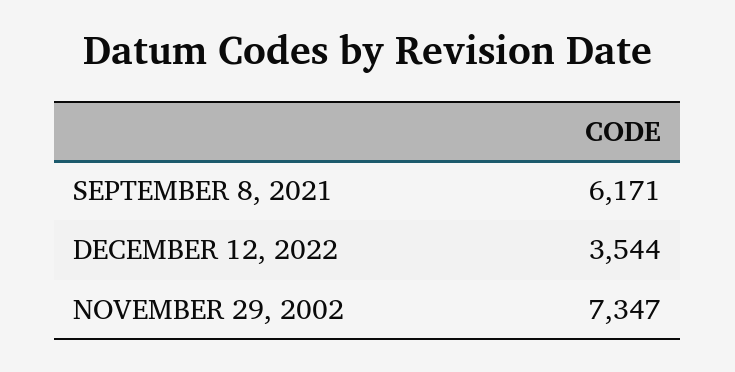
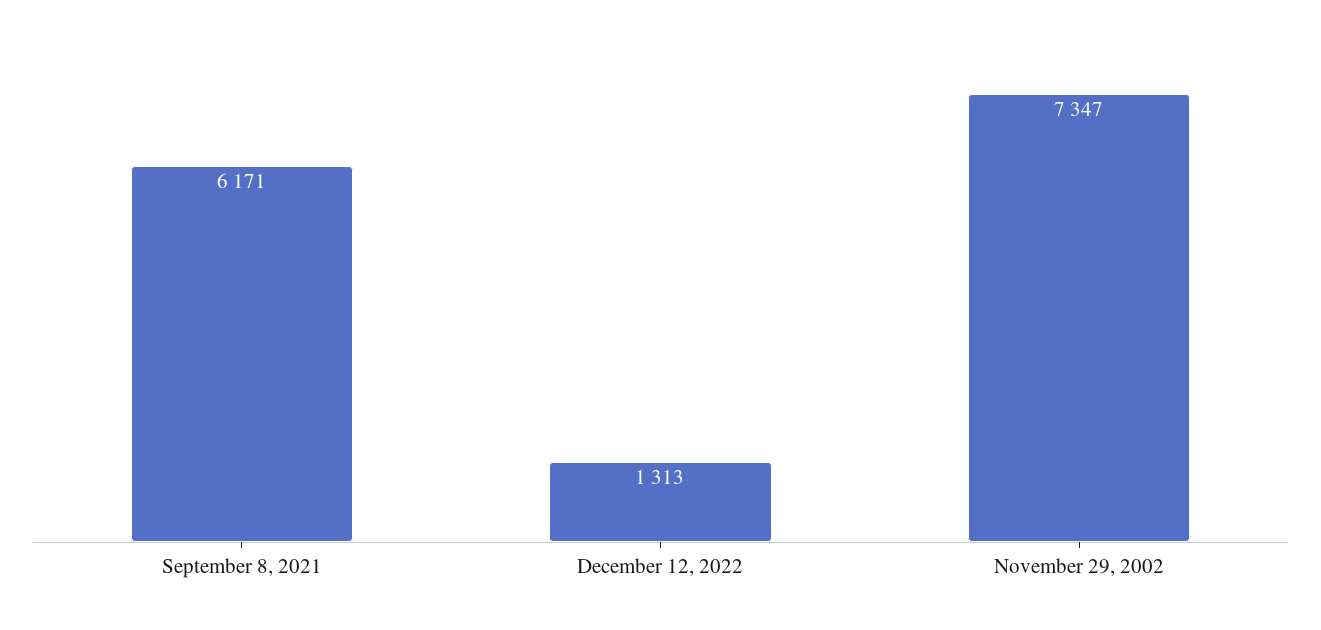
DECEMBER 12, 2022: 3544 -> 1313

